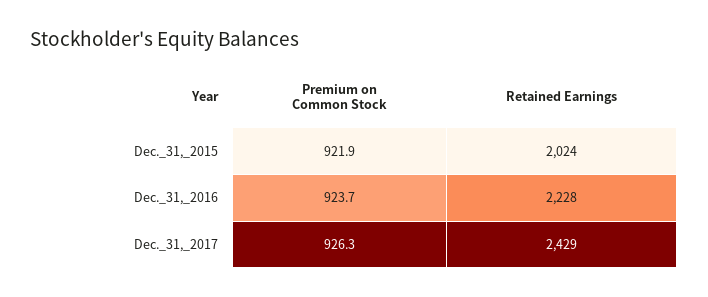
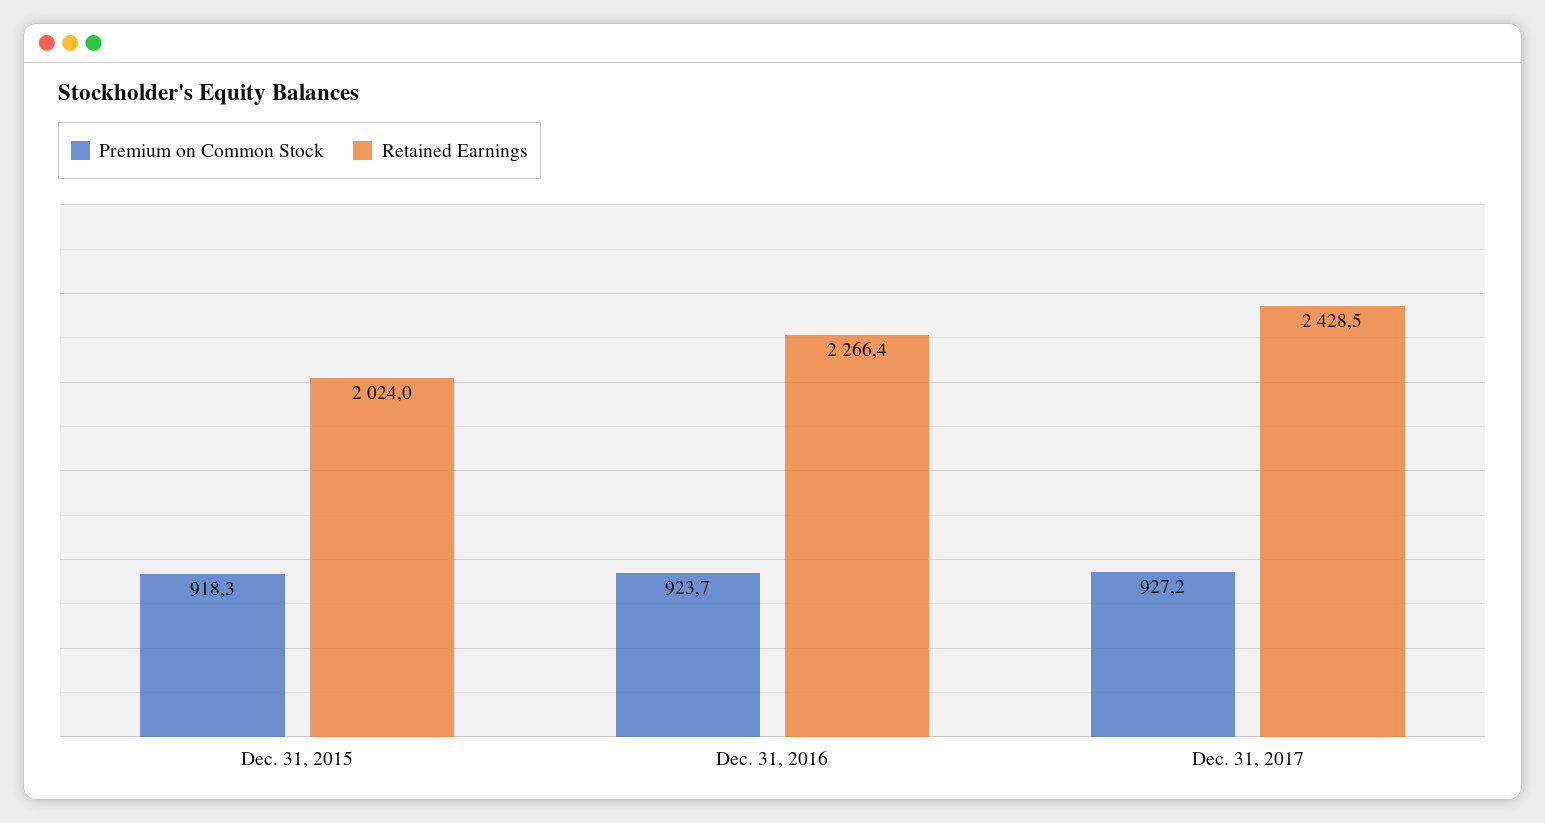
Premium on Common Stock, Dec._31,_2015: 921.9 -> 918.3
Retained Earnings, Dec._31,_2016: 2228 -> 2266.4
Premium on Common Stock, Dec._31,_2017: 926.3 -> 927.2

